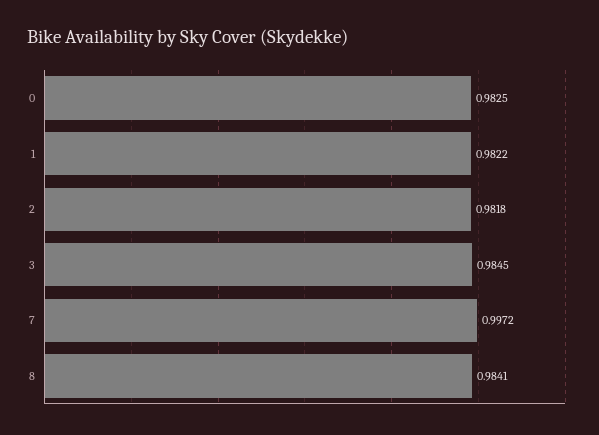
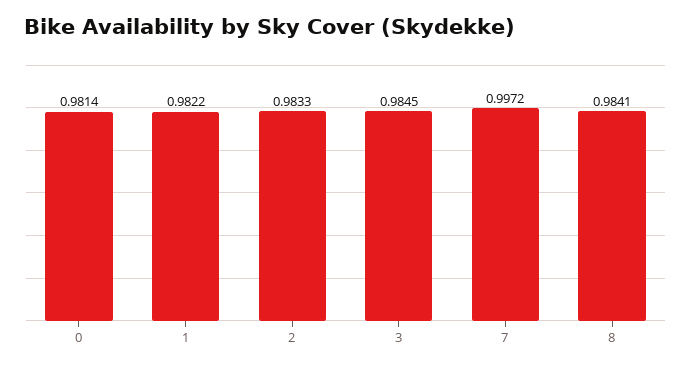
0: 0.9825 -> 0.9814
2: 0.9818 -> 0.9833

